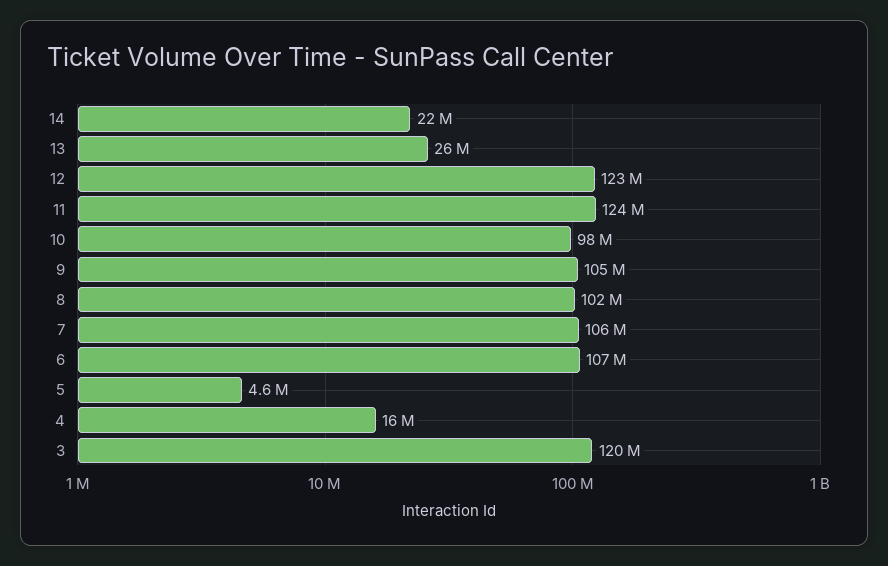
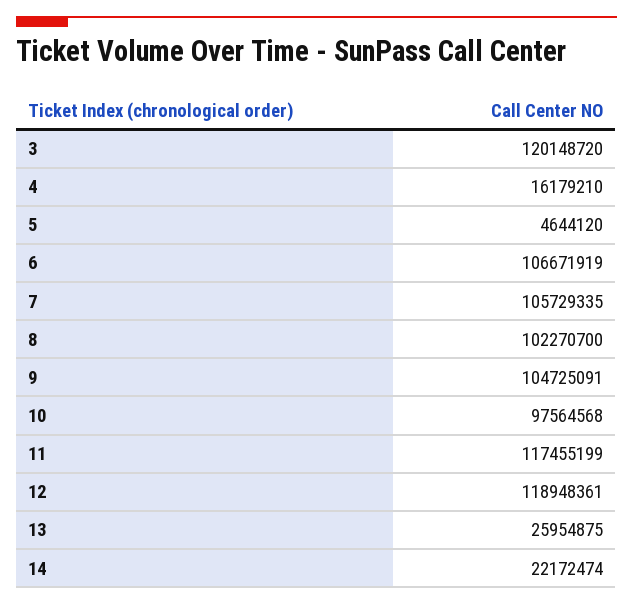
12: 123000000 -> 118948361
11: 124000000 -> 117455199

